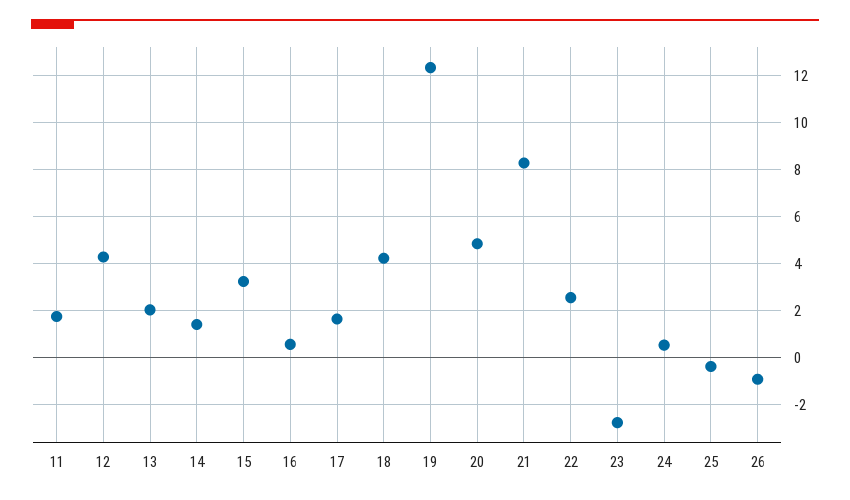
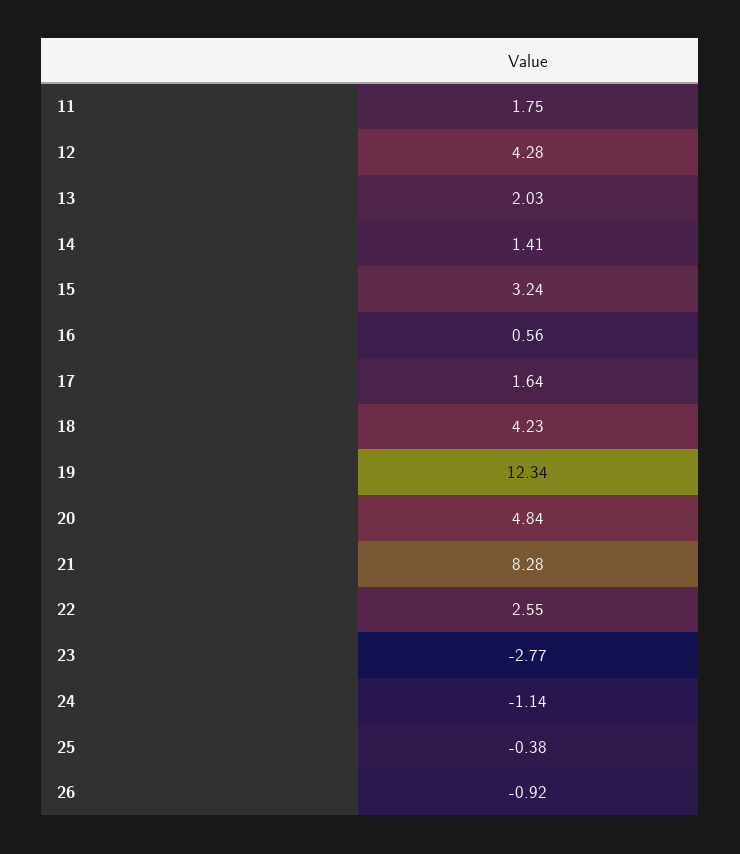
24: 0.5 -> -1.14

